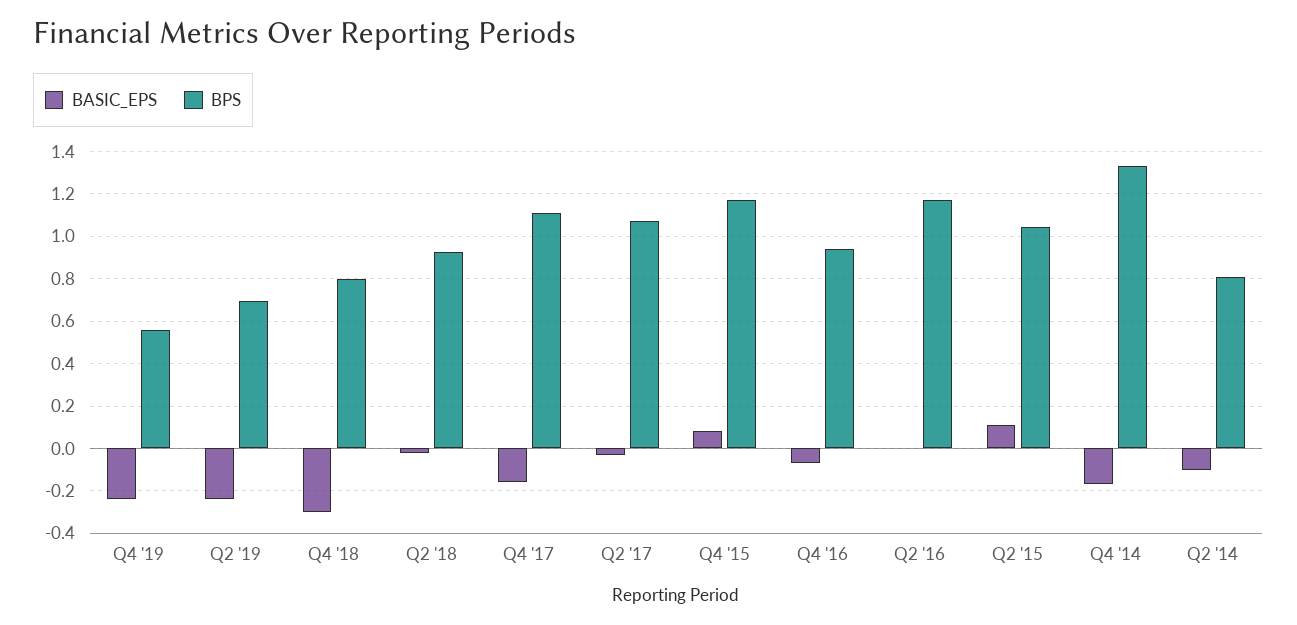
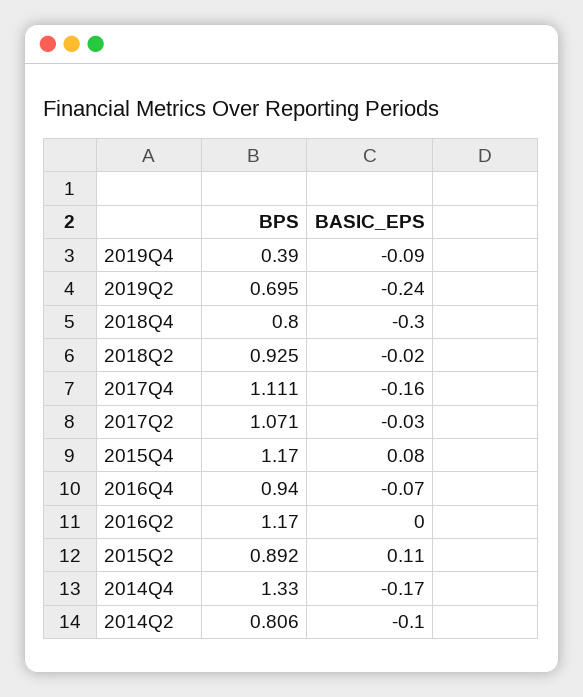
BASIC_EPS, Q4 '19: -0.25 -> -0.09
BPS, Q4 '19: 0.55 -> 0.39
BPS, Q2 '15: 1.05 -> 0.892

